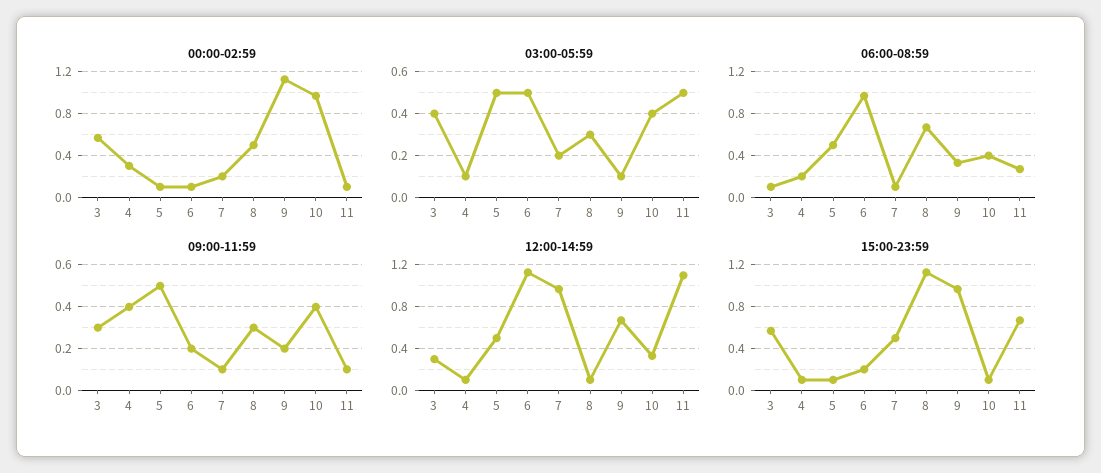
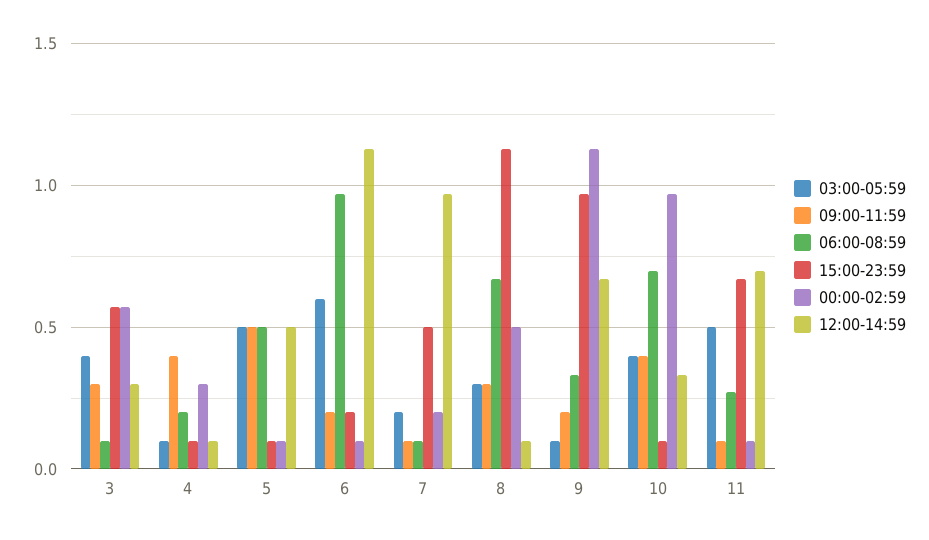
03:00-05:59, 6: 0.5 -> 0.6
06:00-08:59, 10: 0.4 -> 0.7
12:00-14:59, 11: 1.1 -> 0.7

